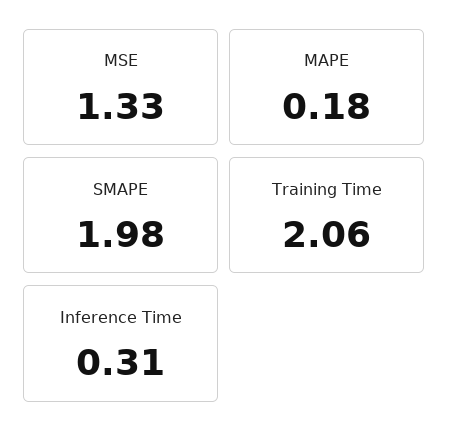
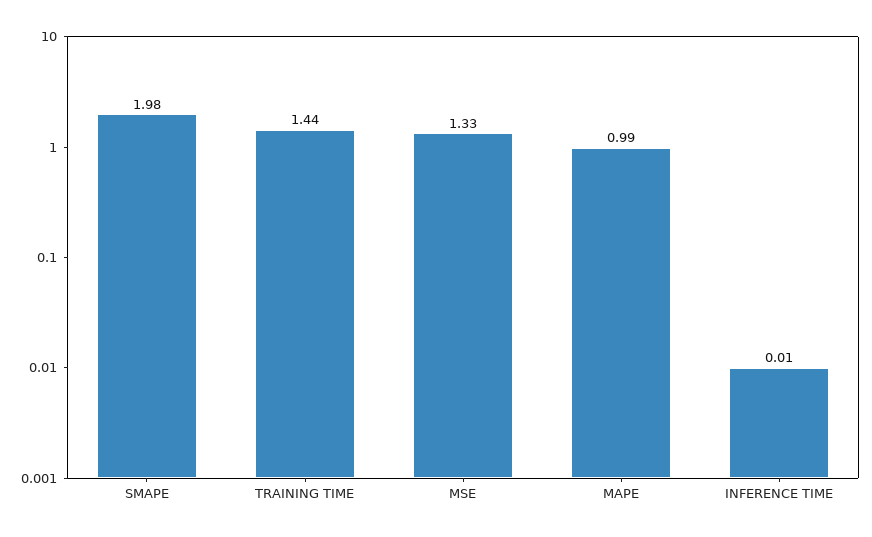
MAPE: 0.18 -> 0.99
Training Time: 2.06 -> 1.44
Inference Time: 0.31 -> 0.01

